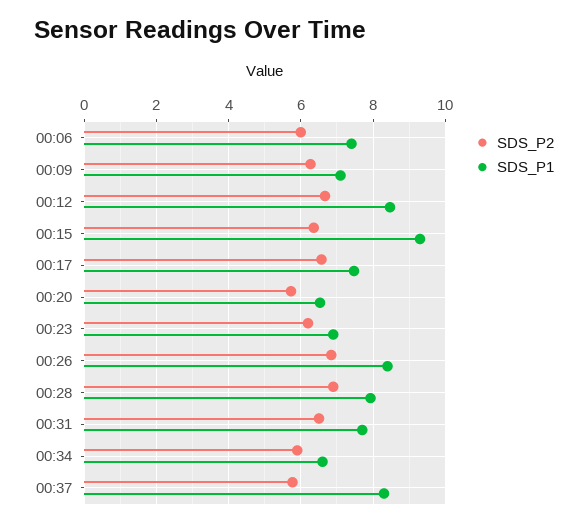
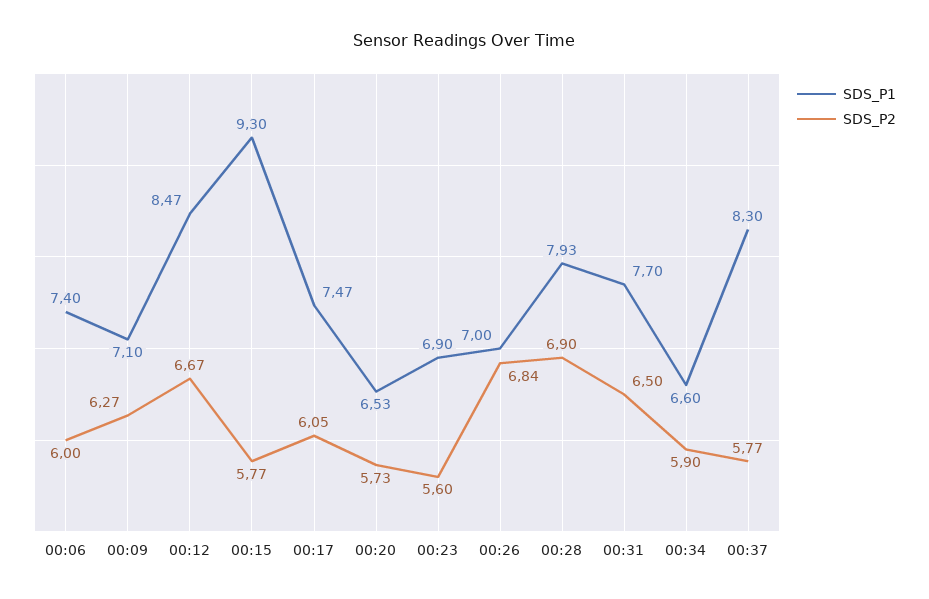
SDS_P2, 00:15: 6.4 -> 5.77
SDS_P2, 00:17: 6.6 -> 6.05
SDS_P2, 00:23: 6.2 -> 5.6
SDS_P1, 00:26: 8.4 -> 7

